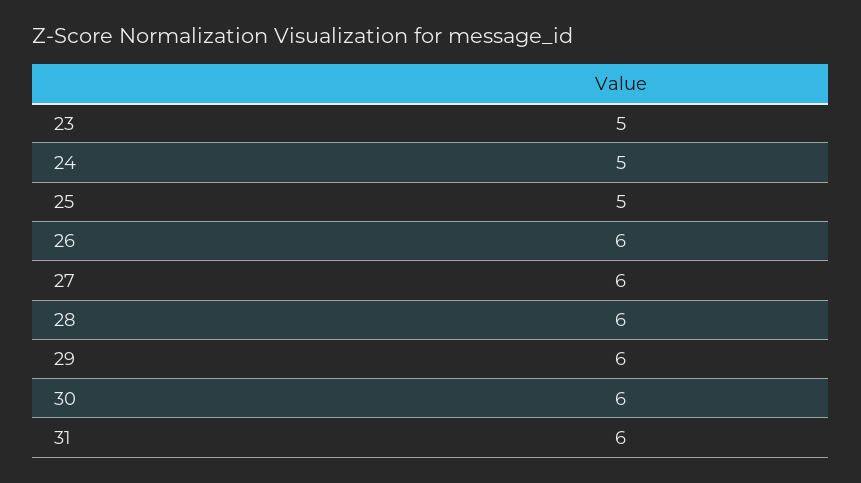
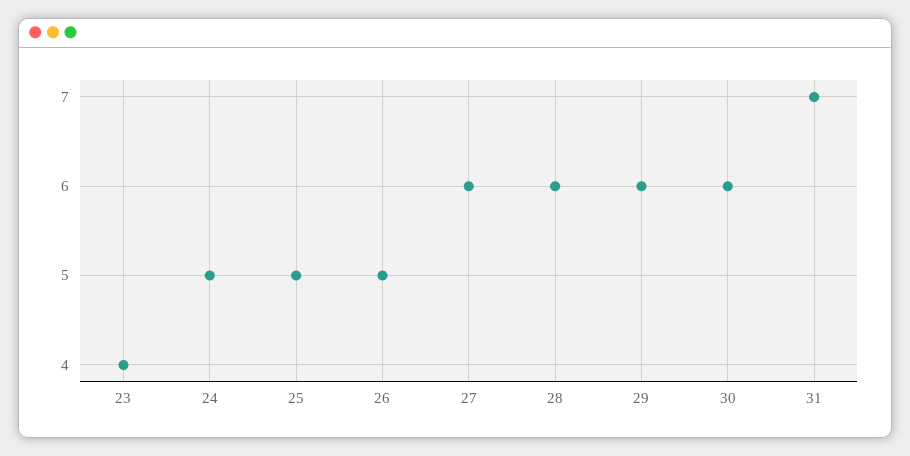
23: 5 -> 4
26: 6 -> 5
31: 6 -> 7

